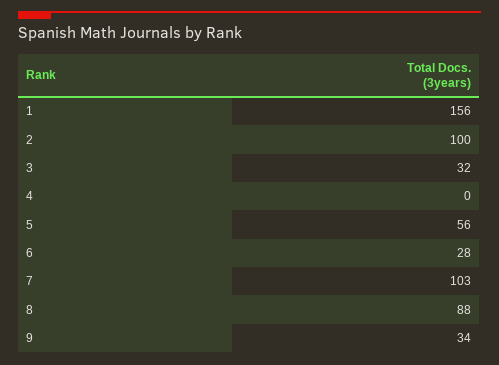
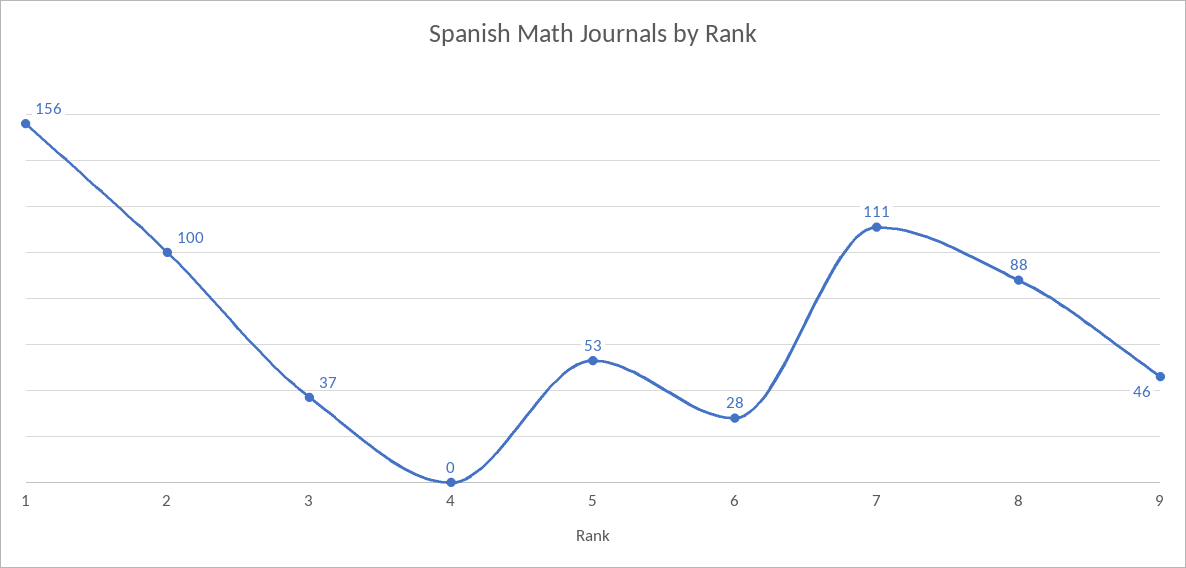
3: 32 -> 37
5: 56 -> 53
7: 103 -> 111
9: 34 -> 46

